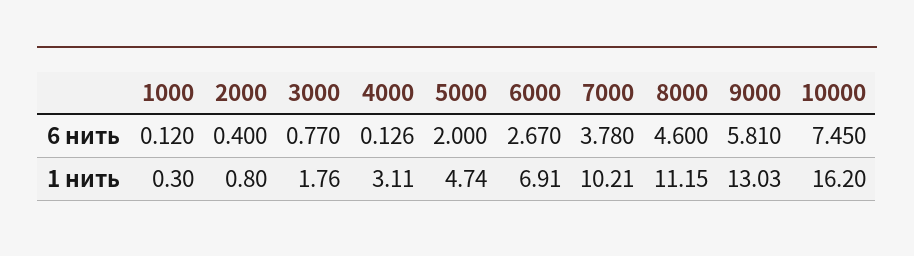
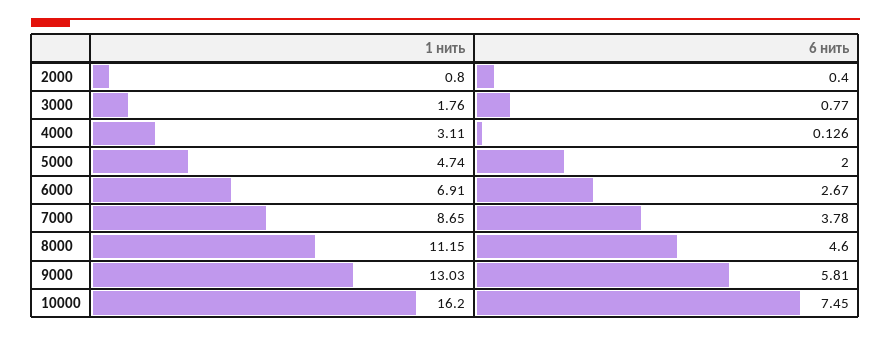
1000, 6 нить: 0.12 -> none
1000, 1 нить: 0.3 -> none
7000, 1 нить: 10.21 -> 8.65

